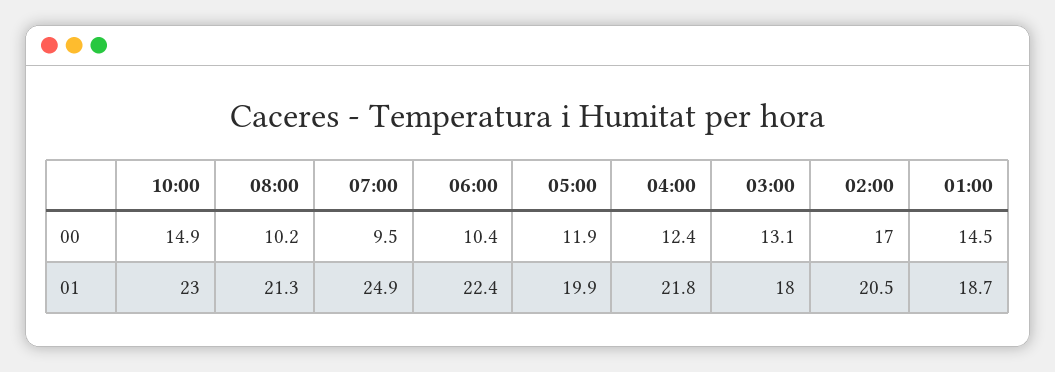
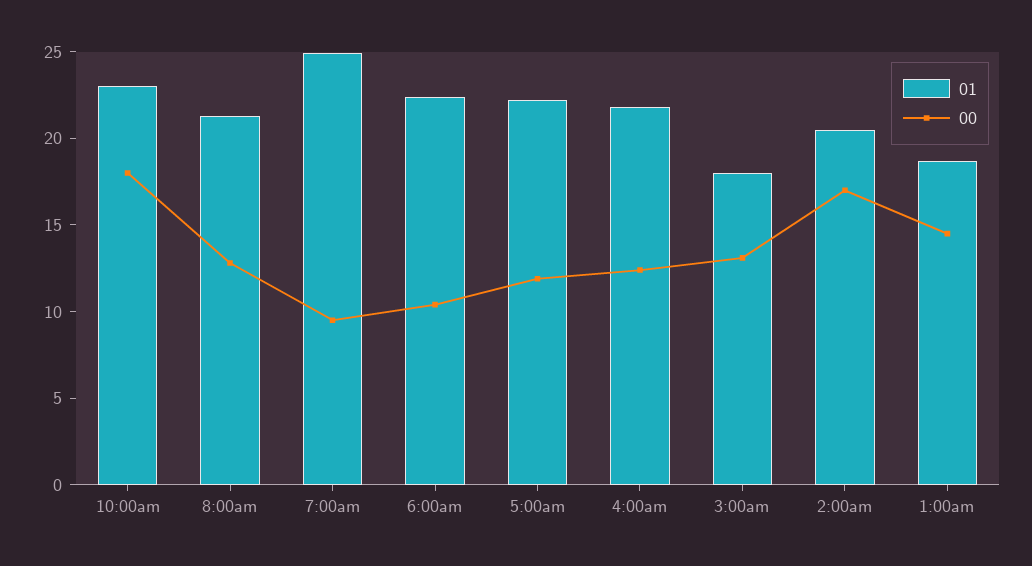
00, 10:00: 14.9 -> 18
00, 08:00: 10.2 -> 13
01, 05:00: 19.9 -> 22

